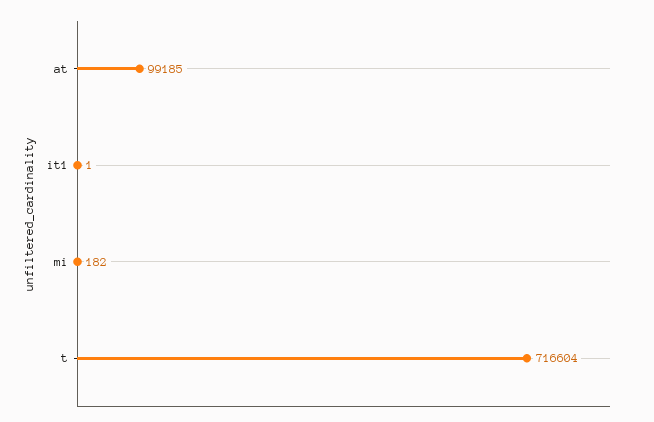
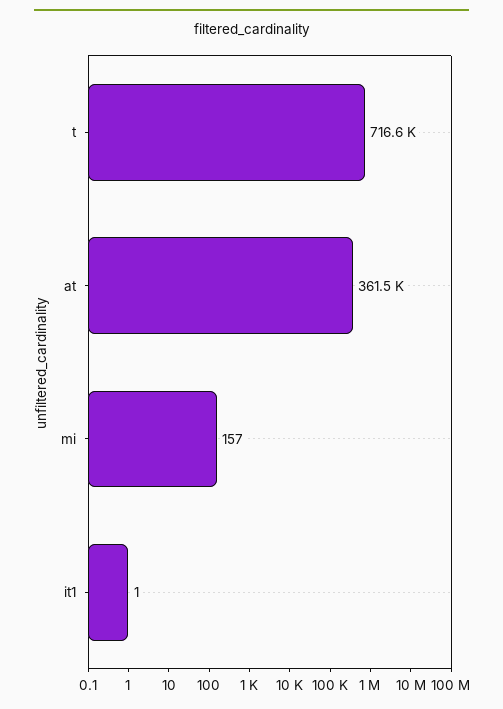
at: 99185 -> 361500
mi: 182 -> 157

